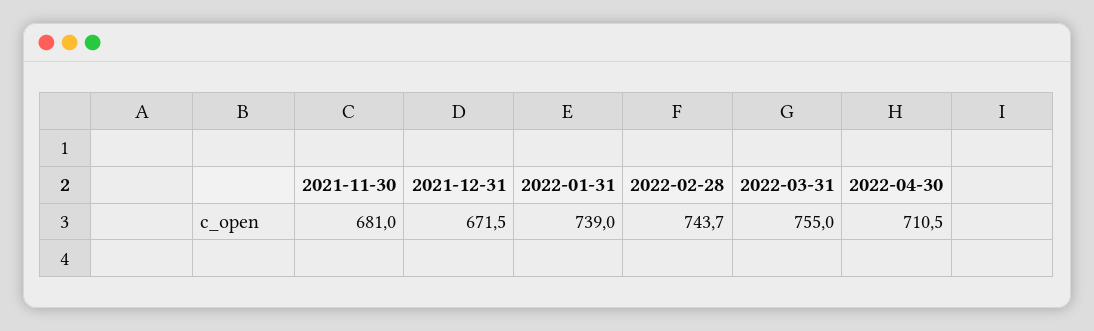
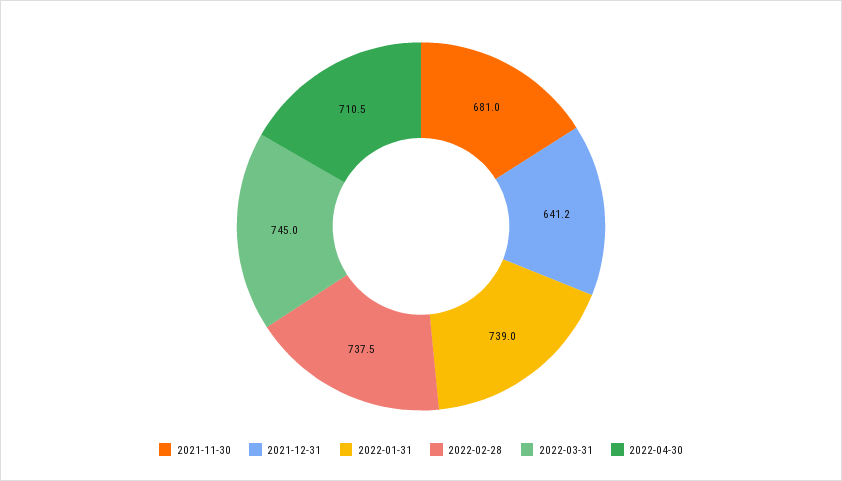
2021-12-31: 671.5 -> 641.2
2022-02-28: 743.7 -> 737.5
2022-03-31: 755 -> 745

